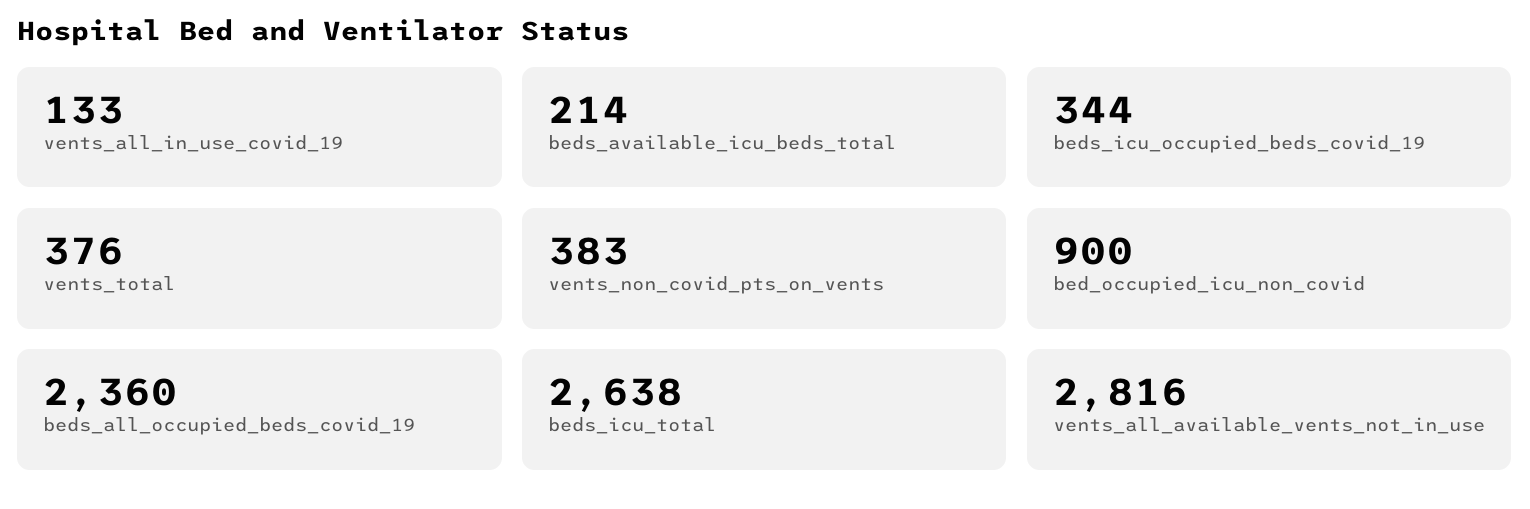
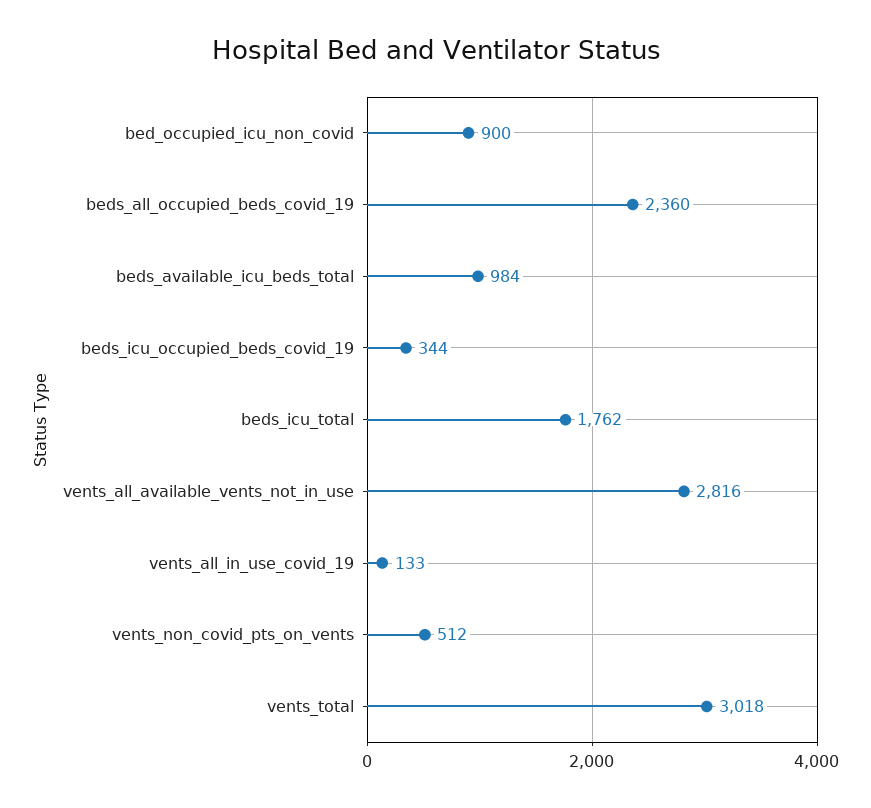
beds_available_icu_beds_total: 214 -> 984
vents_total: 376 -> 3018
vents_non_covid_pts_on_vents: 383 -> 512
beds_icu_total: 2638 -> 1762

